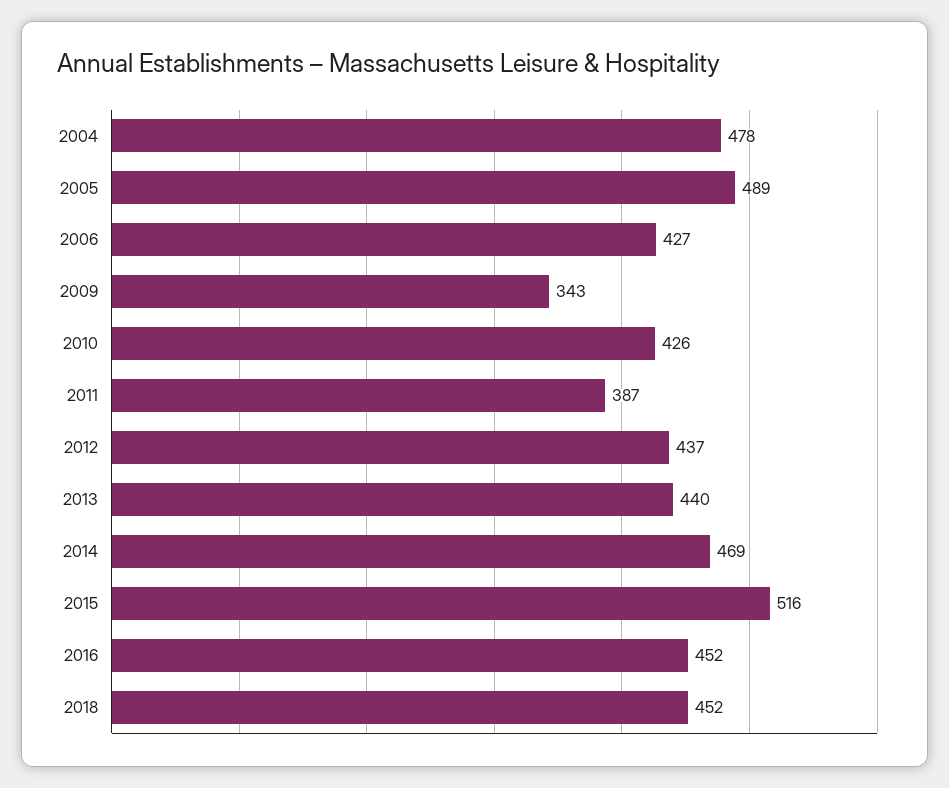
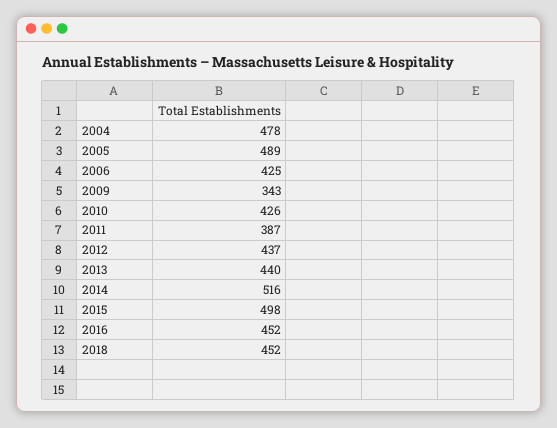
2006: 427 -> 425
2014: 469 -> 516
2015: 516 -> 498

